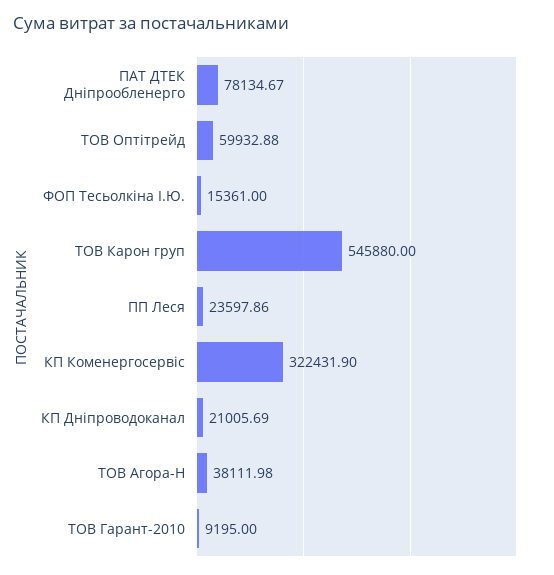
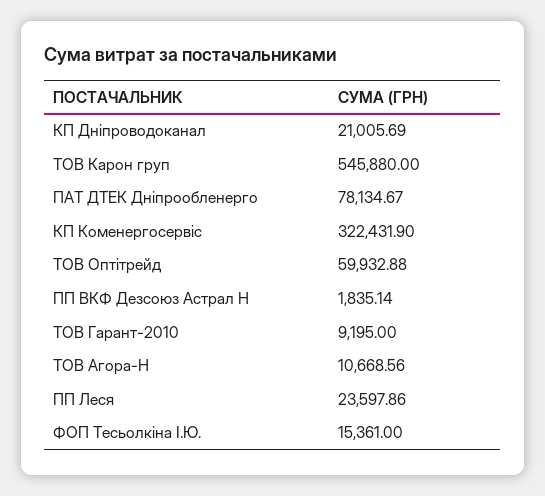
ТОВ Агора-Н: 38111.98 -> 10668.56
ПП ВКФ Дезсоюз Астрал Н: none -> 1835.14

